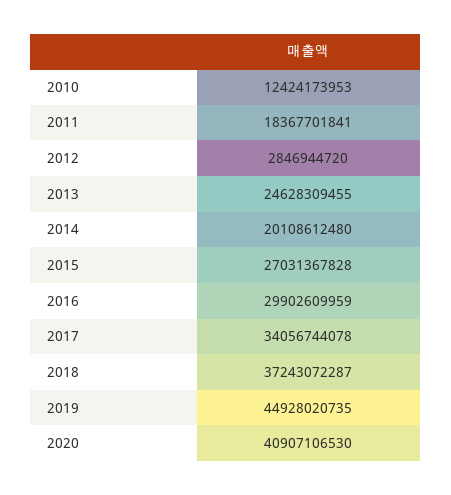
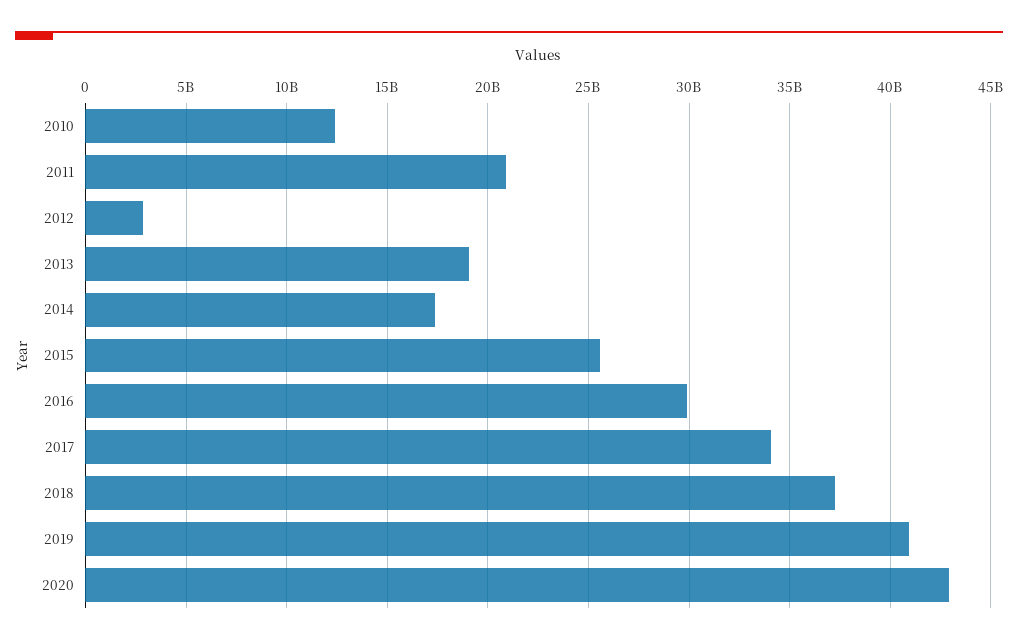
2011: 18367701841 -> 21000000000
2013: 24628309455 -> 19000000000
2014: 20108612480 -> 17500000000
2015: 27031367828 -> 25500000000
2019: 44928020735 -> 41000000000
2020: 40907106530 -> 43000000000

